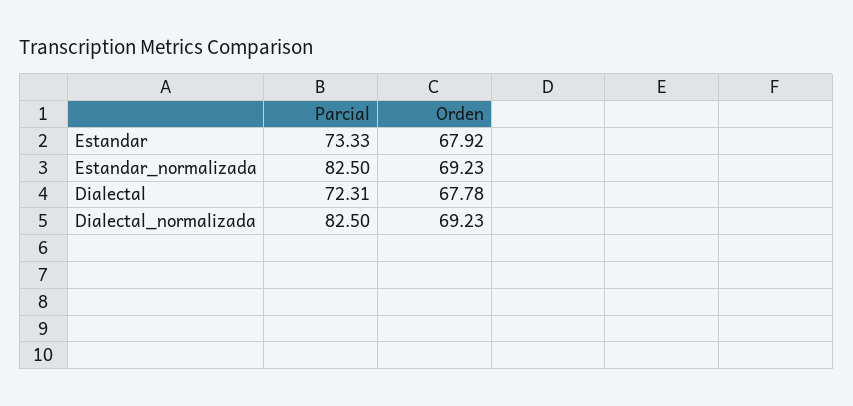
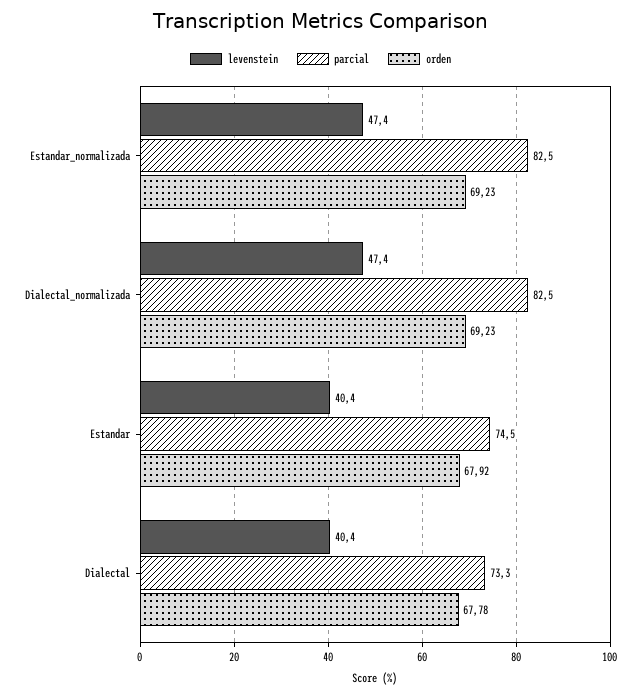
Parcial, Estandar: 73.33 -> 74.5
Parcial, Dialectal: 72.31 -> 73.3
levenstein, Estandar_normalizada: none -> 47.4
levenstein, Dialectal_normalizada: none -> 47.4
levenstein, Estandar: none -> 40.4
levenstein, Dialectal: none -> 40.4

